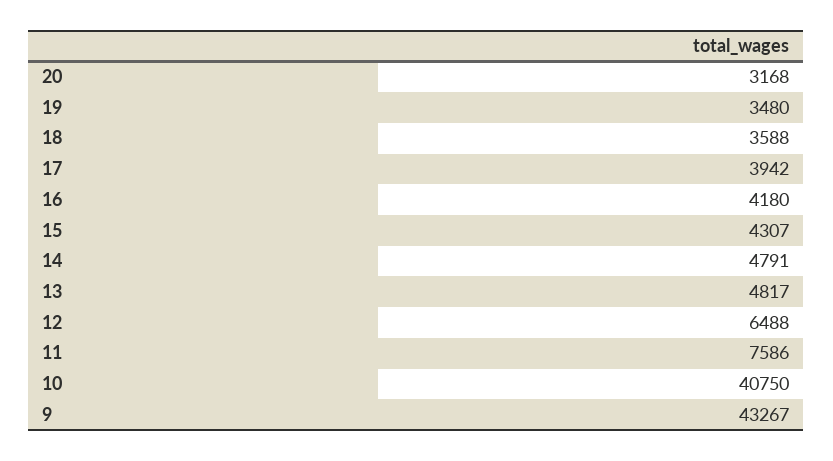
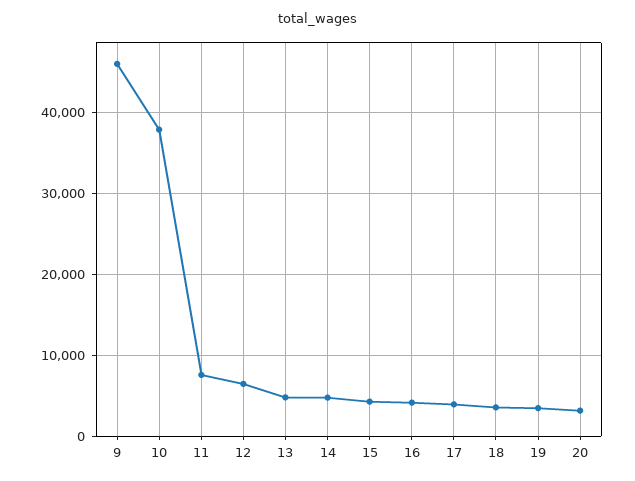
10: 40750 -> 38000
9: 43267 -> 46000

